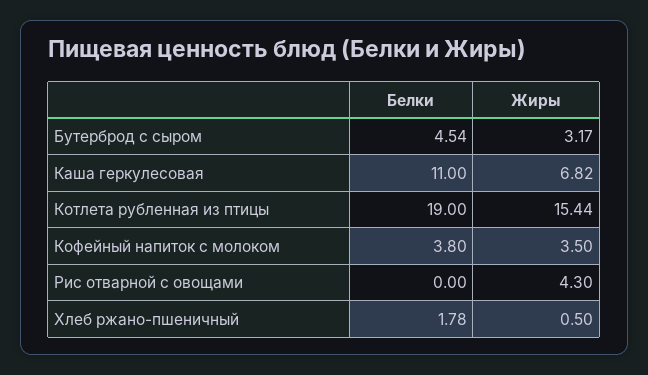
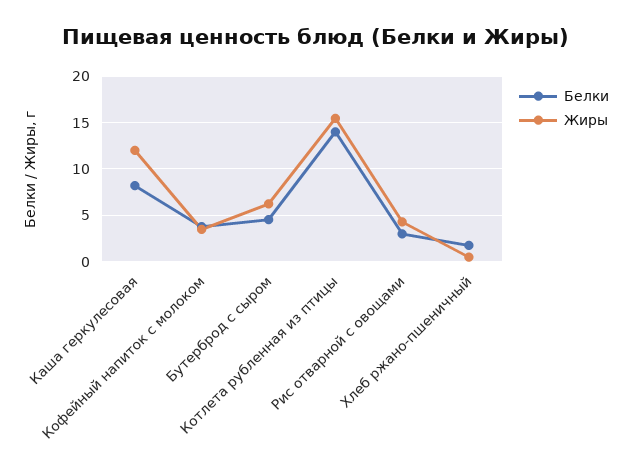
Жиры, Бутерброд с сыром: 3.17 -> 6
Белки, Каша геркулесовая: 11 -> 8
Жиры, Каша геркулесовая: 6.82 -> 12
Белки, Котлета рубленная из птицы: 19 -> 14
Белки, Рис отварной с овощами: 0 -> 3

